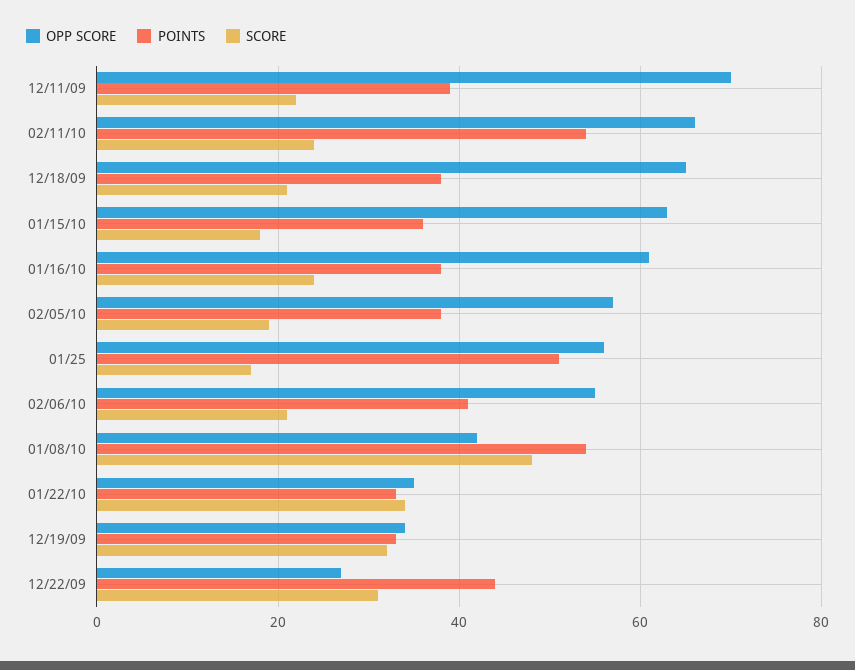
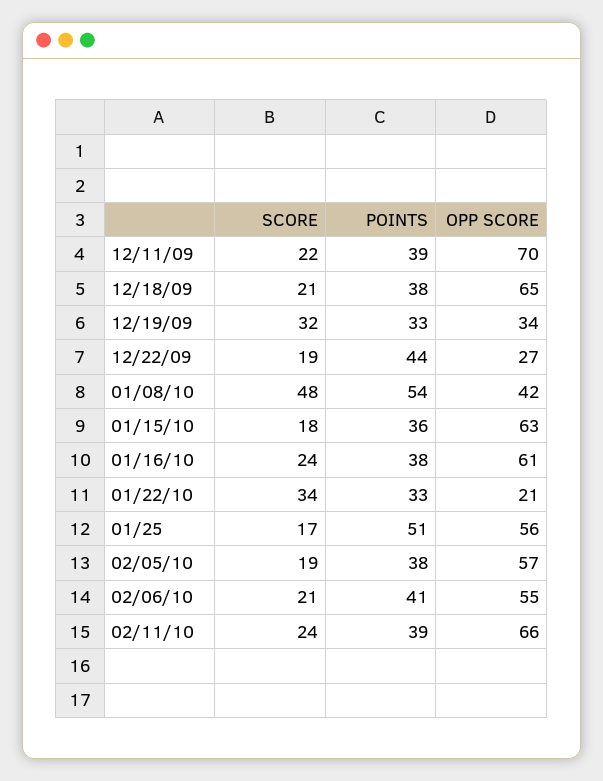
POINTS, 02/11/10: 55 -> 39
OPP SCORE, 01/22/10: 35 -> 21
SCORE, 12/22/09: 30 -> 19

